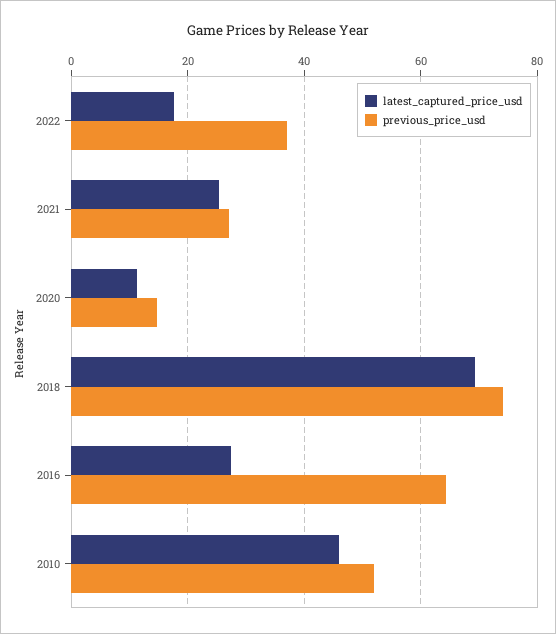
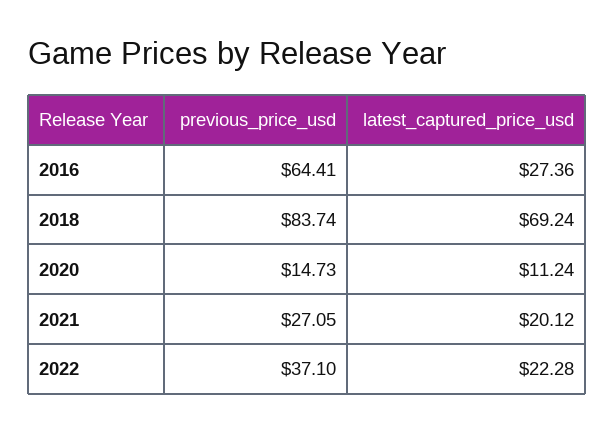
latest_captured_price_usd, 2022: 18 -> 22.28
latest_captured_price_usd, 2021: 26 -> 20.12
previous_price_usd, 2018: 74 -> 83.74
latest_captured_price_usd, 2010: 46 -> none
previous_price_usd, 2010: 52 -> none

